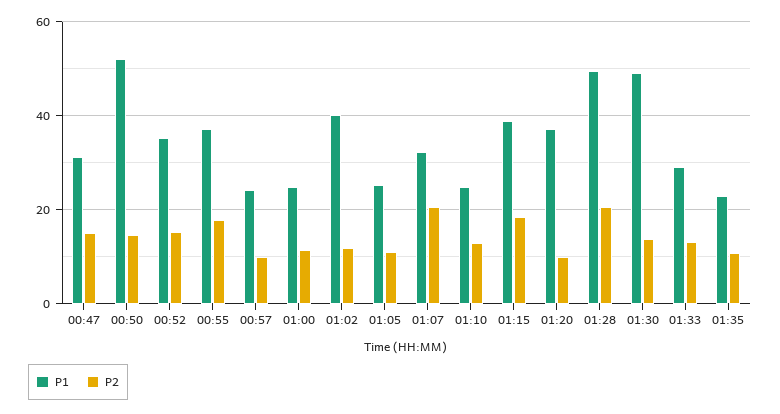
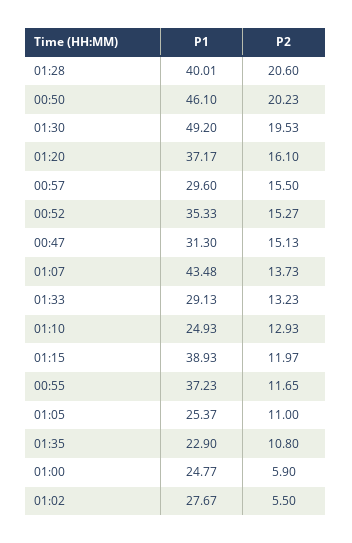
P1, 00:50: 52 -> 46.1
P2, 00:50: 14 -> 20.23
P2, 00:55: 18 -> 11.65
P1, 00:57: 24 -> 29.6
P2, 00:57: 10 -> 15.5
P2, 01:00: 12 -> 5.9
P1, 01:02: 40 -> 27.67
P2, 01:02: 12 -> 5.5
P1, 01:07: 32 -> 43.48
P2, 01:07: 20 -> 13.73
P2, 01:15: 18 -> 11.97
P2, 01:20: 10 -> 16.1
P1, 01:28: 50 -> 40.01
P2, 01:30: 14 -> 19.53

